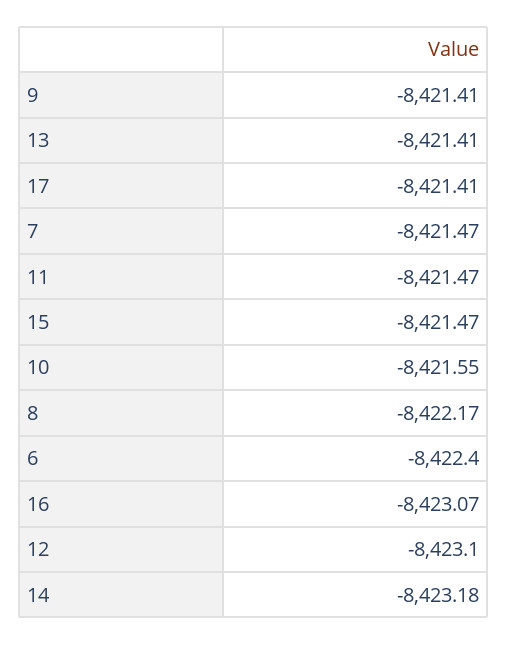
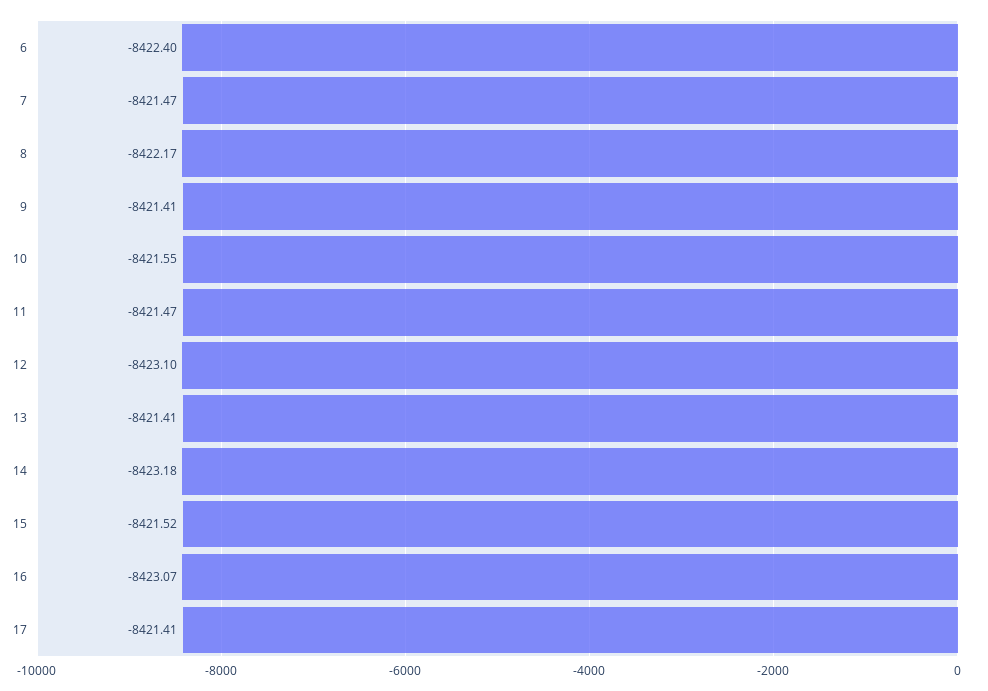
15: -8421.47 -> -8421.52

